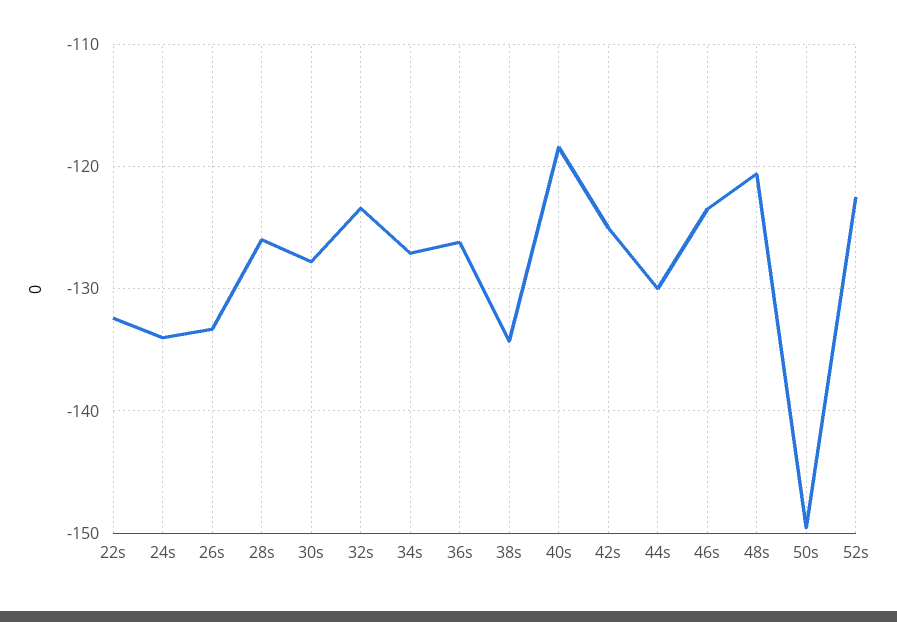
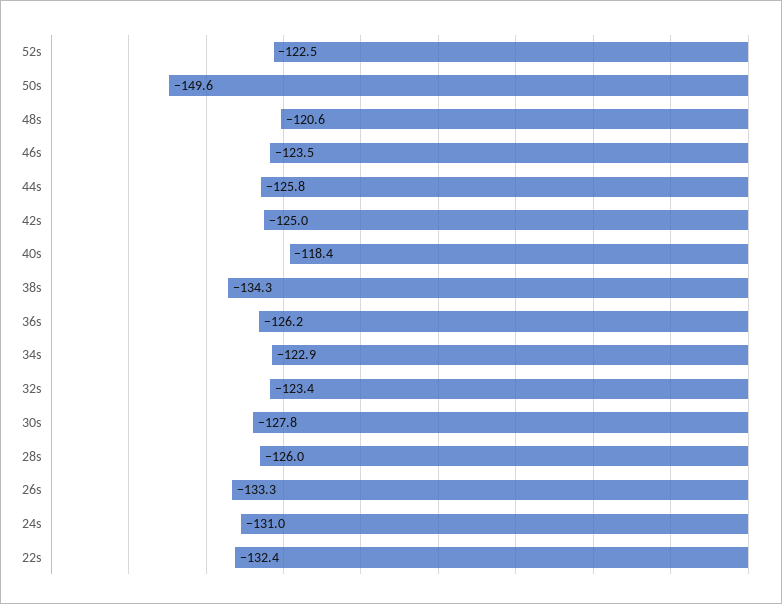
24s: -134 -> -131
34s: -127 -> -122.9
44s: -130 -> -125.8

